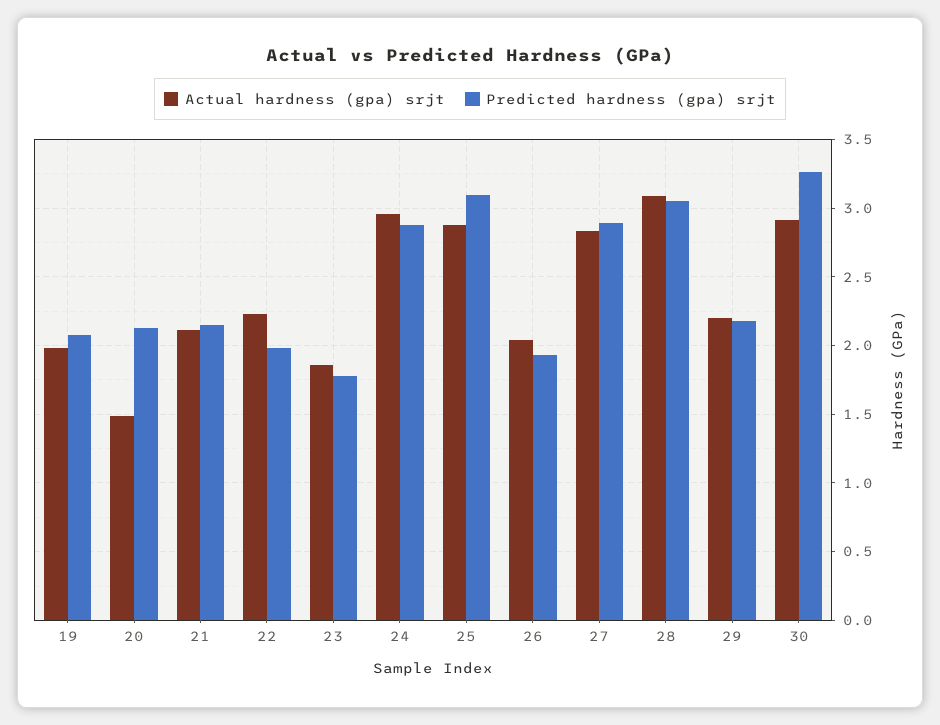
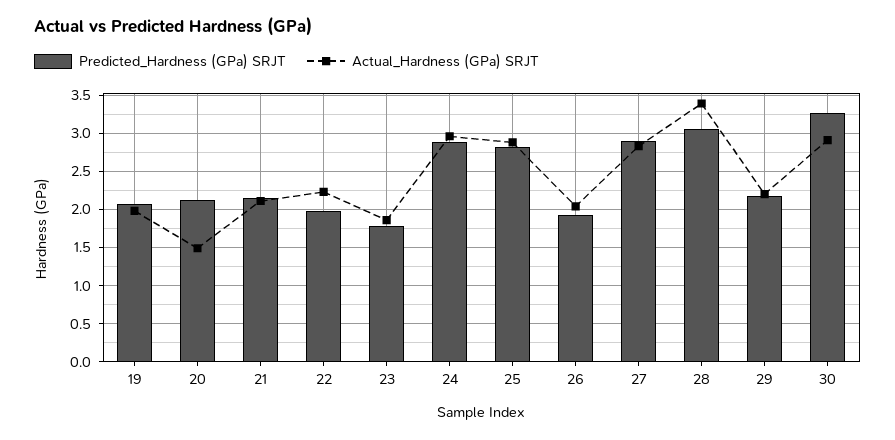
Predicted hardness (gpa) srjt, 25: 3.1 -> 2.8
Actual hardness (gpa) srjt, 28: 3.1 -> 3.4

